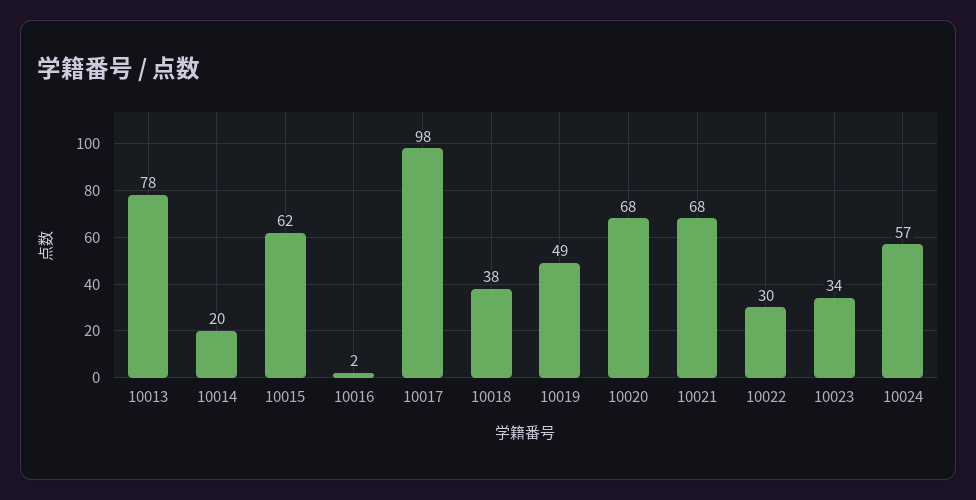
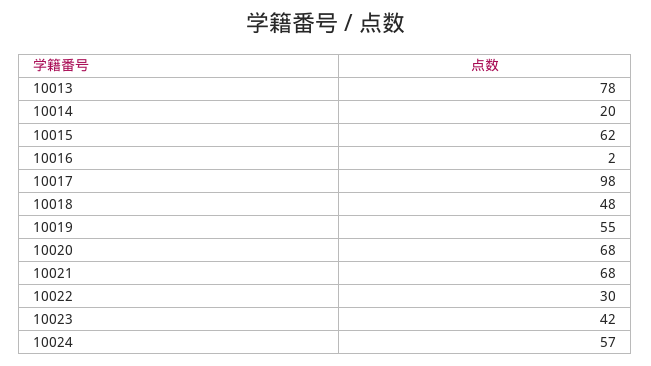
10018: 38 -> 48
10019: 49 -> 55
10023: 34 -> 42

